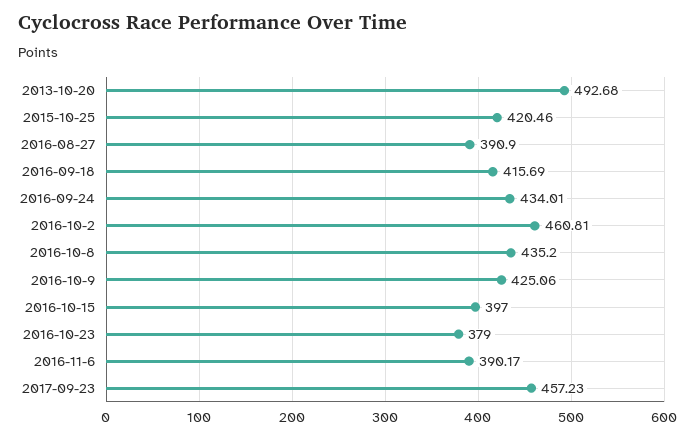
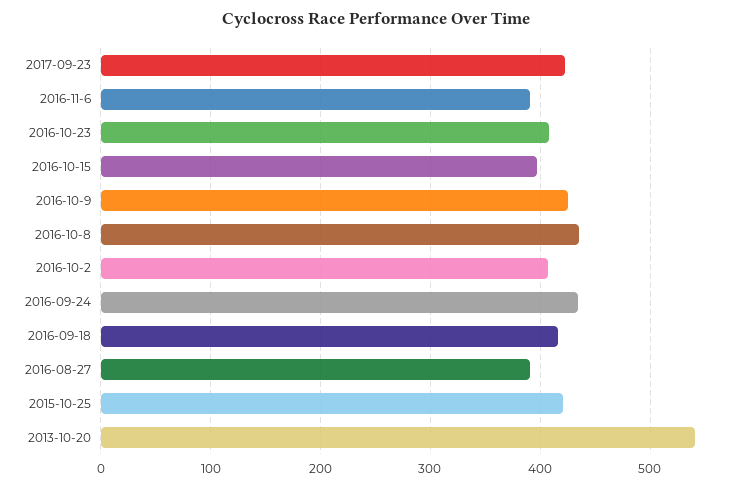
2013-10-20: 492.68 -> 540
2016-10-2: 460.81 -> 410
2016-10-23: 379 -> 410
2017-09-23: 457.23 -> 420

